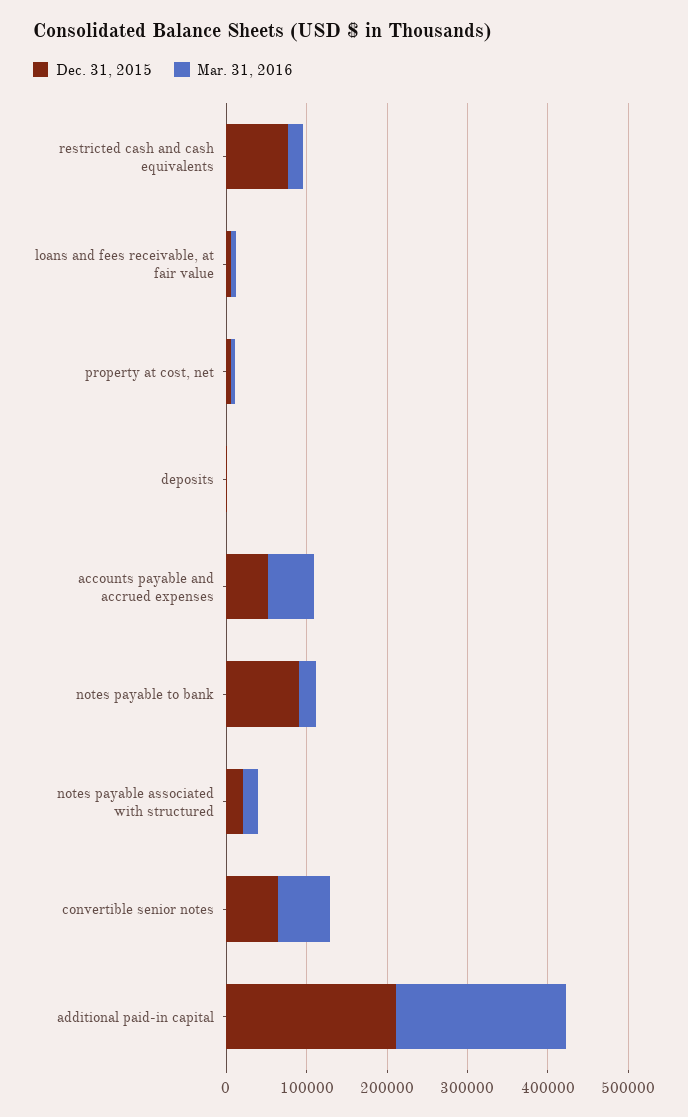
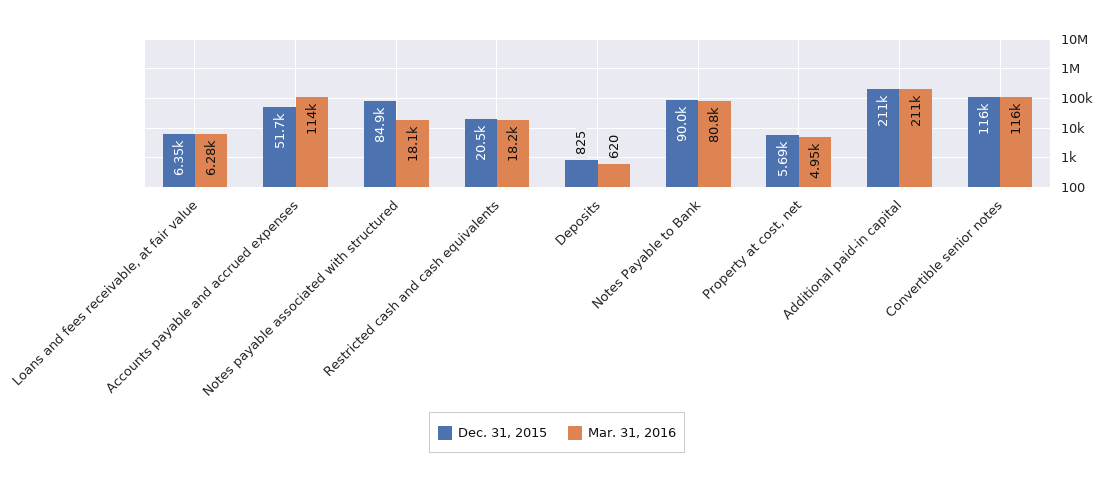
Dec. 31, 2015, restricted cash and cash equivalents: 80000 -> 20500
Mar. 31, 2016, accounts payable and accrued expenses: 60000 -> 114000
Mar. 31, 2016, notes payable to bank: 20000 -> 80800
Dec. 31, 2015, notes payable associated with structured: 20000 -> 84900
Dec. 31, 2015, convertible senior notes: 60000 -> 116000
Mar. 31, 2016, convertible senior notes: 60000 -> 116000

